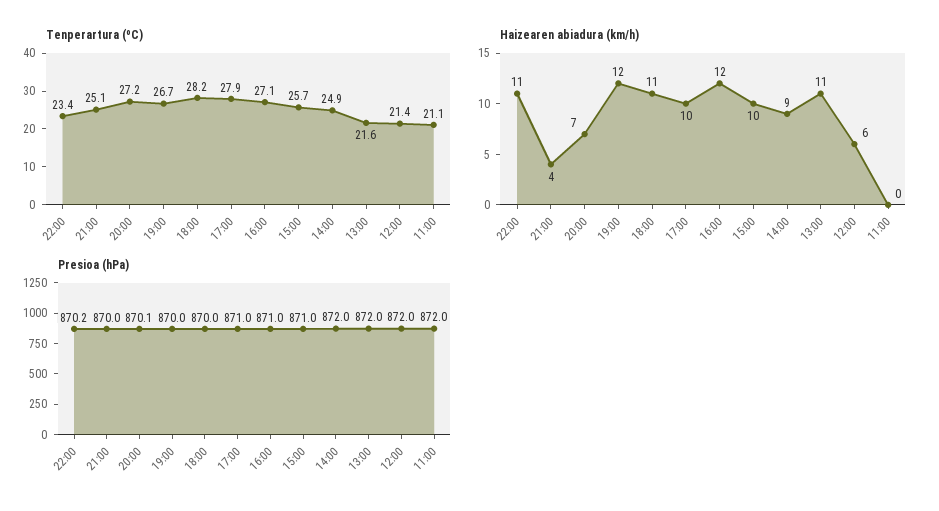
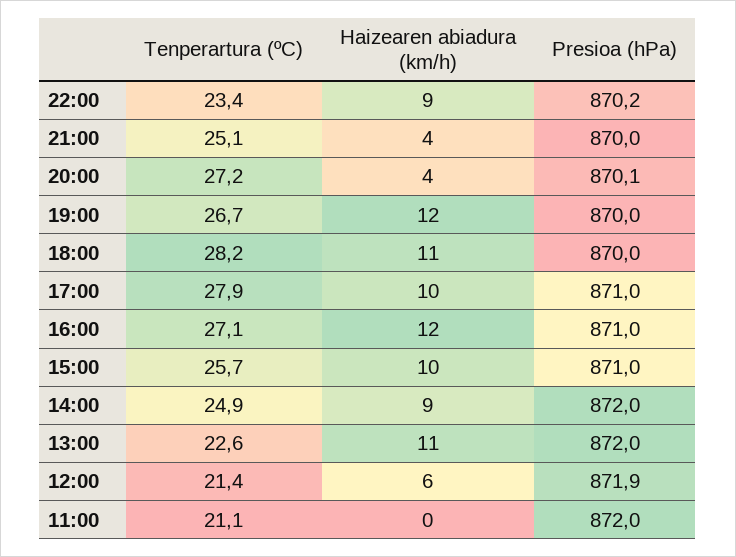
Tenperartura (ºC), 13:00: 21.6 -> 22.6
Haizearen abiadura (km/h), 22:00: 11 -> 9
Haizearen abiadura (km/h), 20:00: 7 -> 4
Presioa (hPa), 12:00: 872 -> 871.9

